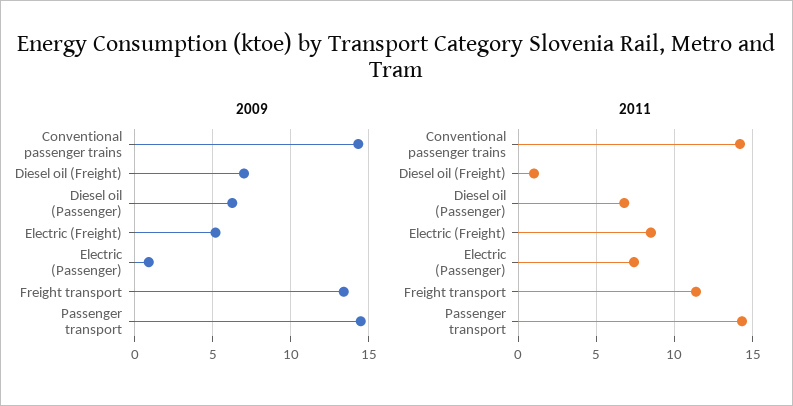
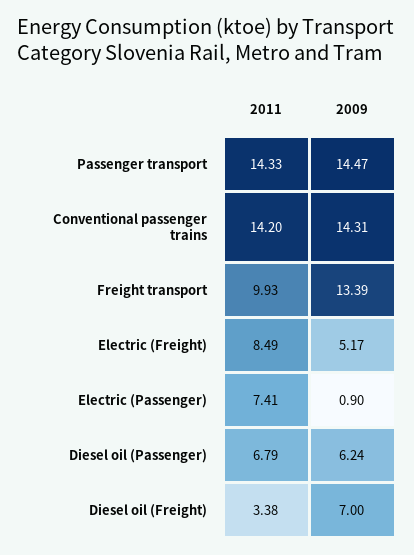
2011, Diesel oil (Freight): 1 -> 3.38
2011, Freight transport: 11.5 -> 9.93

